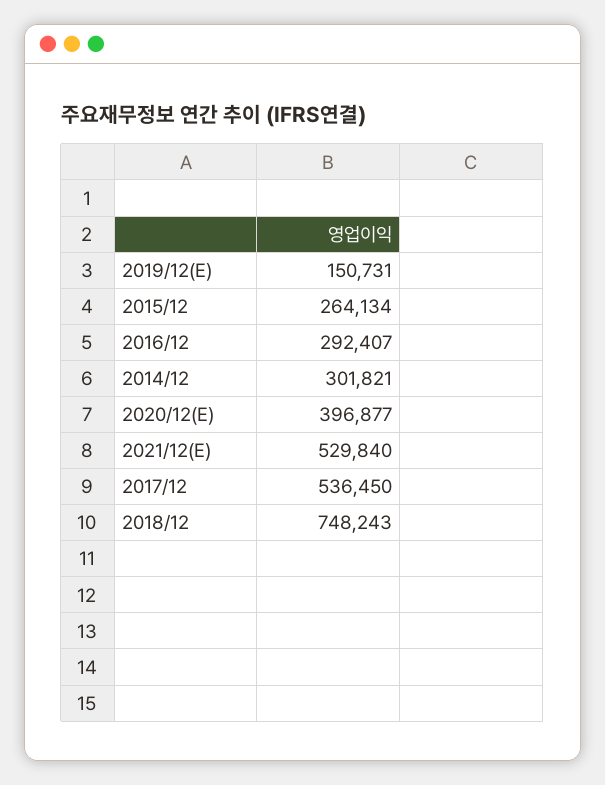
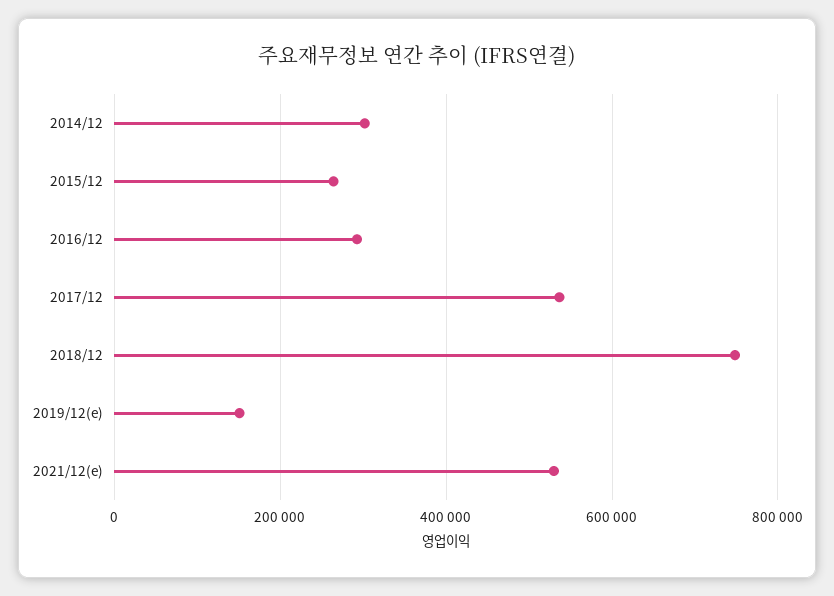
2020/12(E): 396877 -> none

